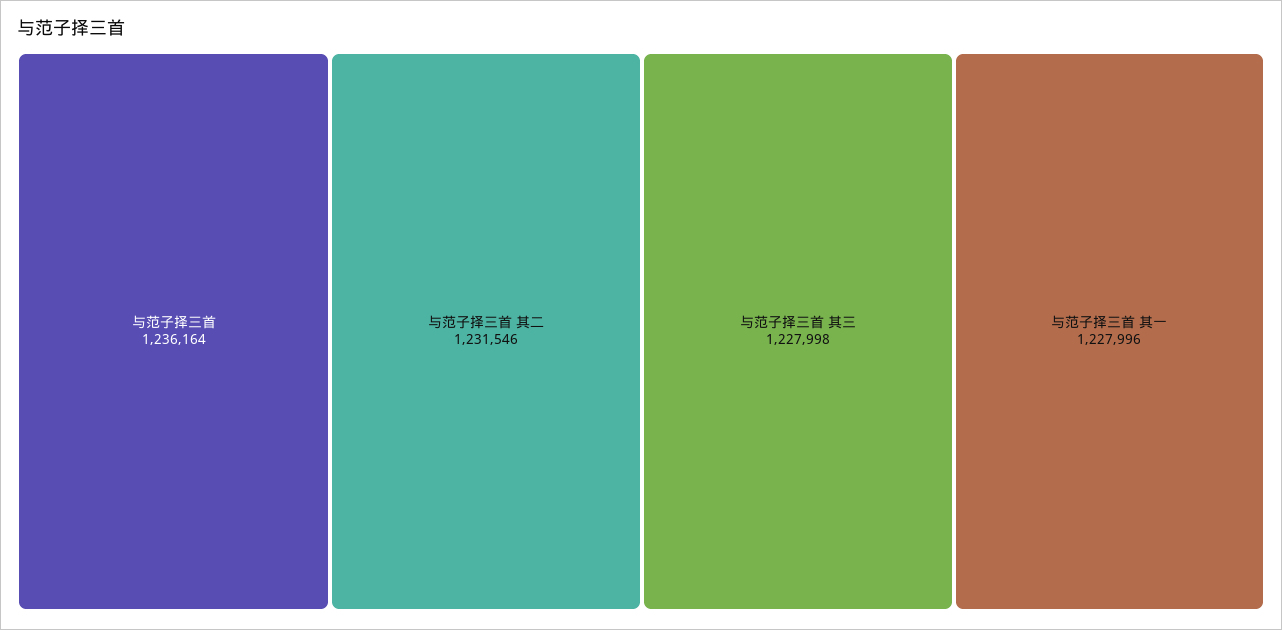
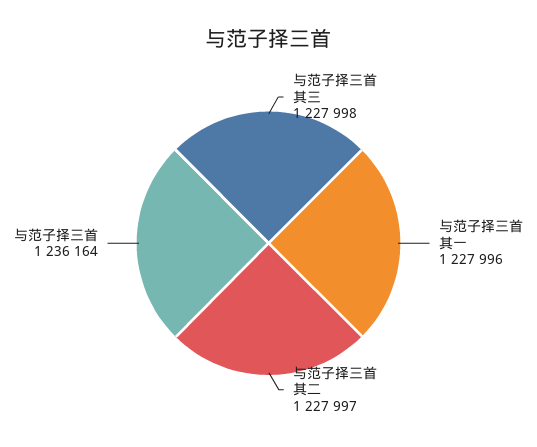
与范子择三首 其二: 1231546 -> 1227997

